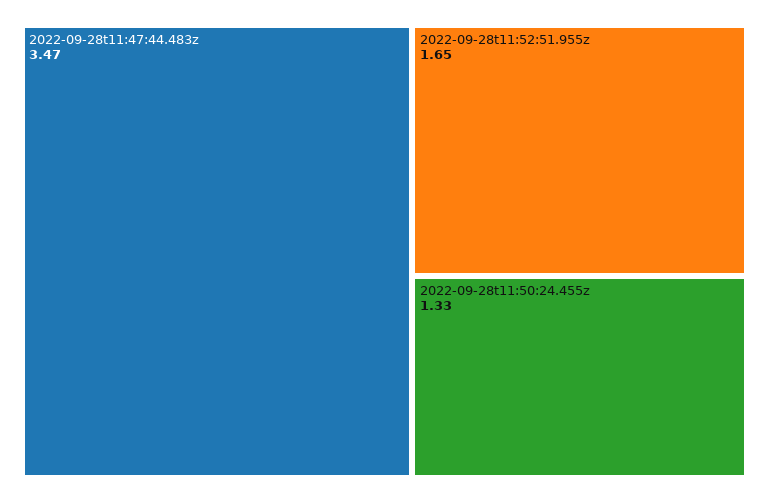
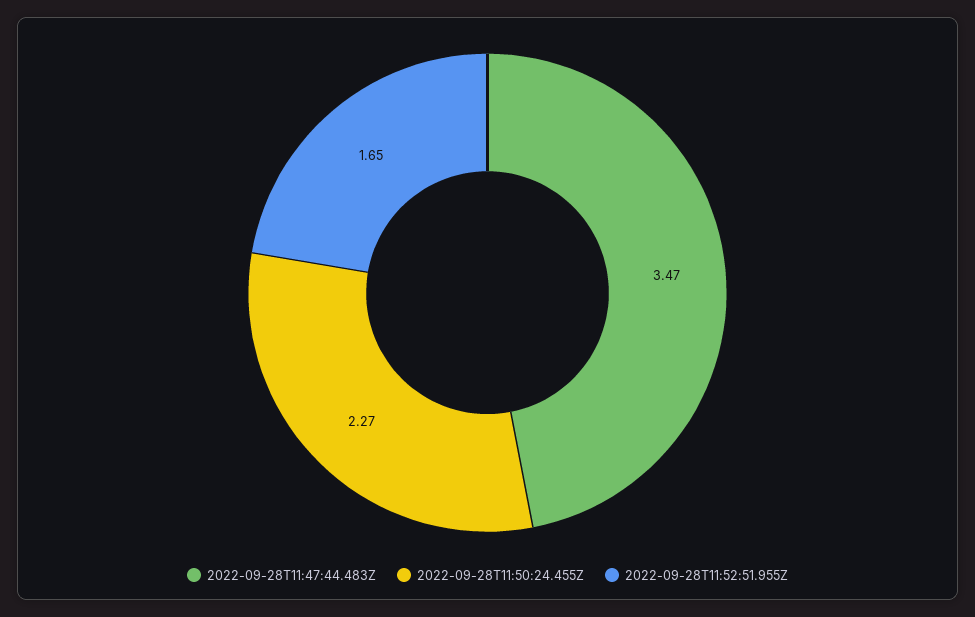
2022-09-28t11:50:24.455z: 1.33 -> 2.27

